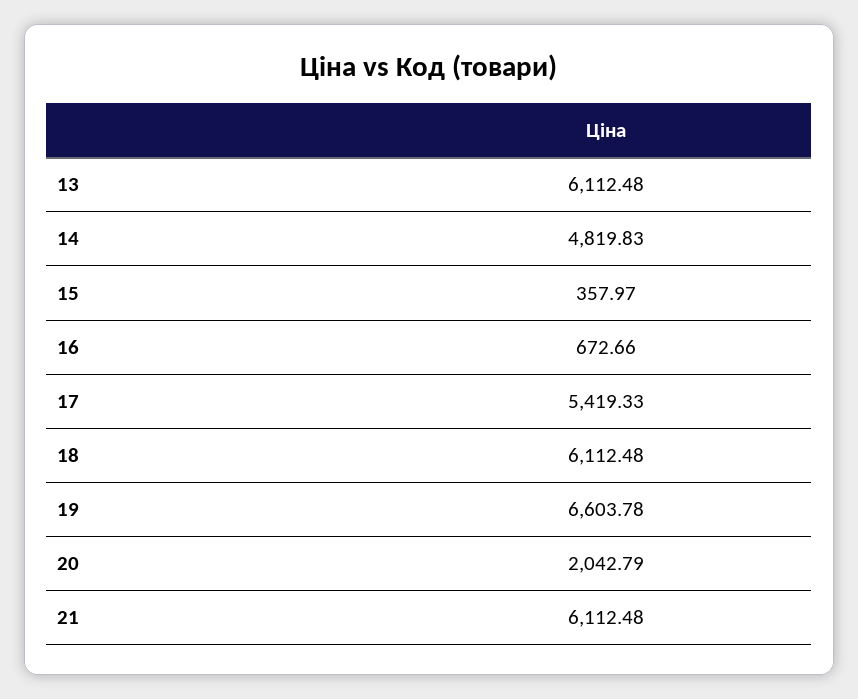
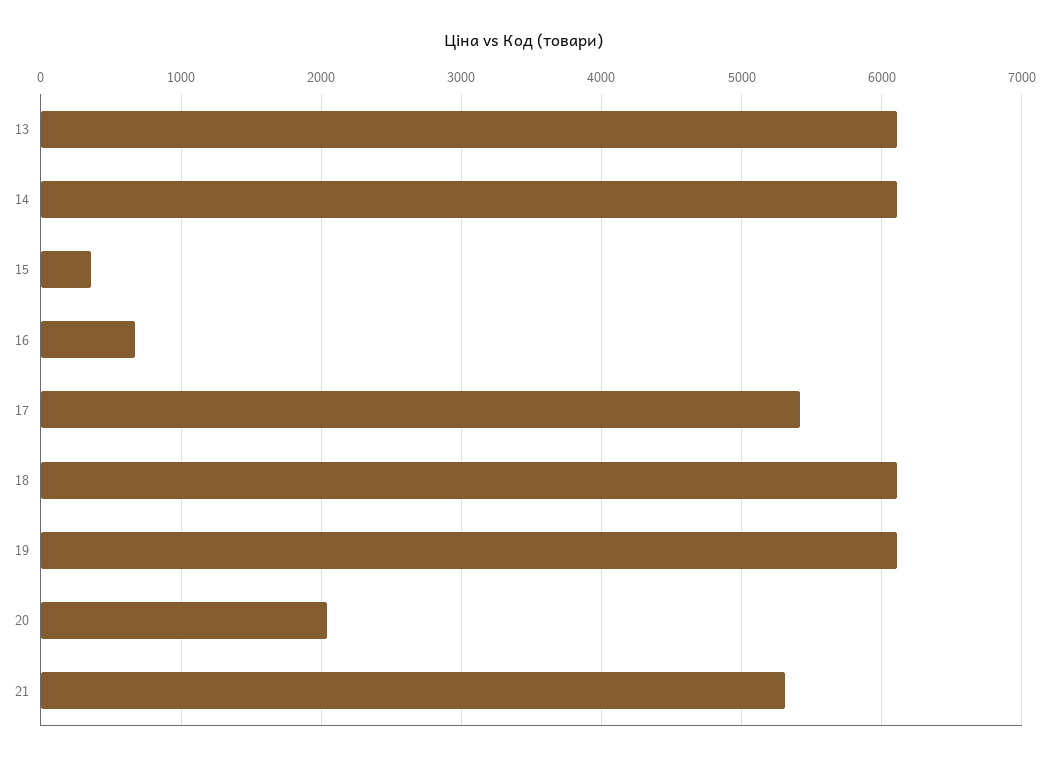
14: 4819.83 -> 6100
19: 6603.78 -> 6100
21: 6112.48 -> 5300

